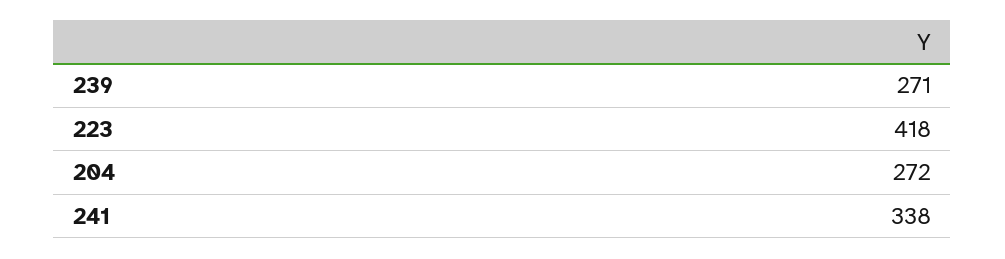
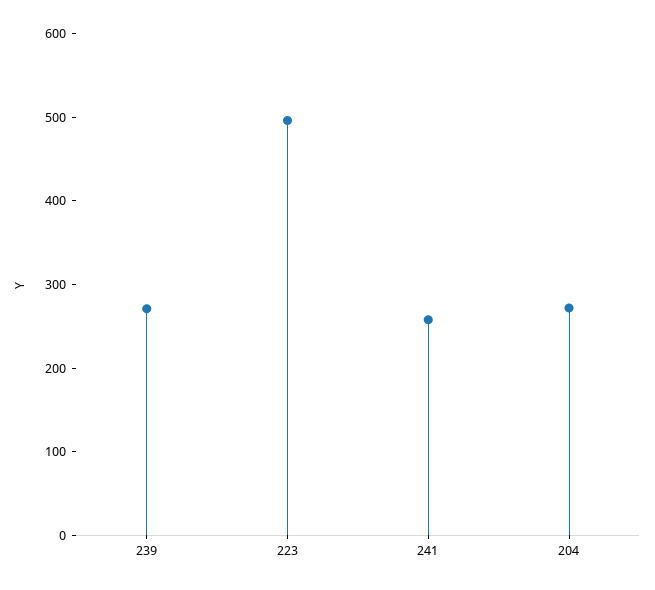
223: 418 -> 500
241: 338 -> 260

